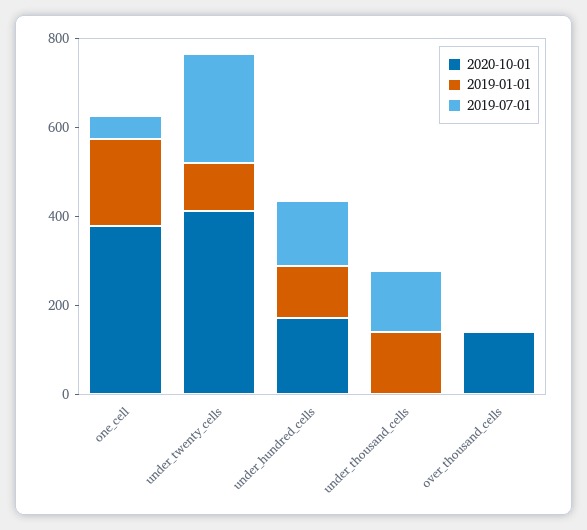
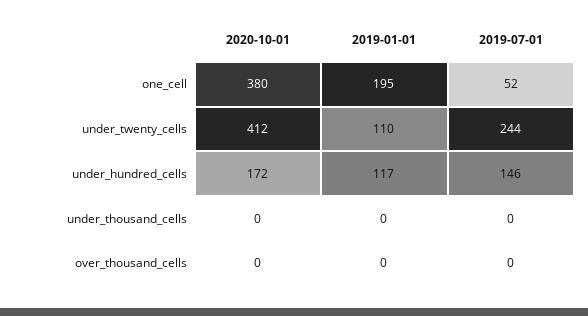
2019-01-01, under_thousand_cells: 150 -> 0
2019-07-01, under_thousand_cells: 150 -> 0
2020-10-01, over_thousand_cells: 150 -> 0

